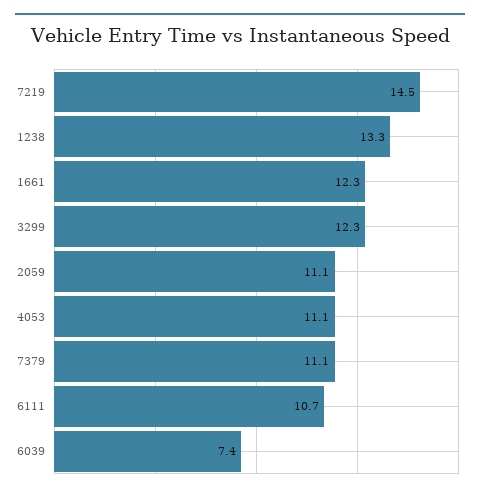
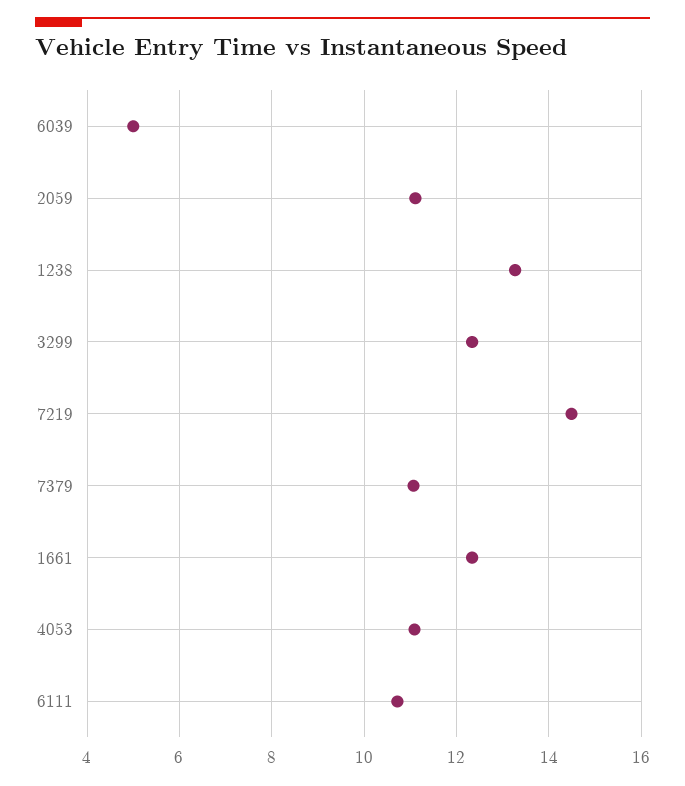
6039: 7.4 -> 5

